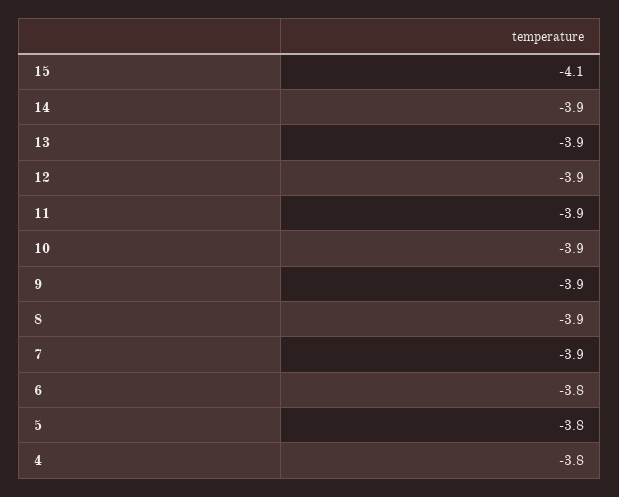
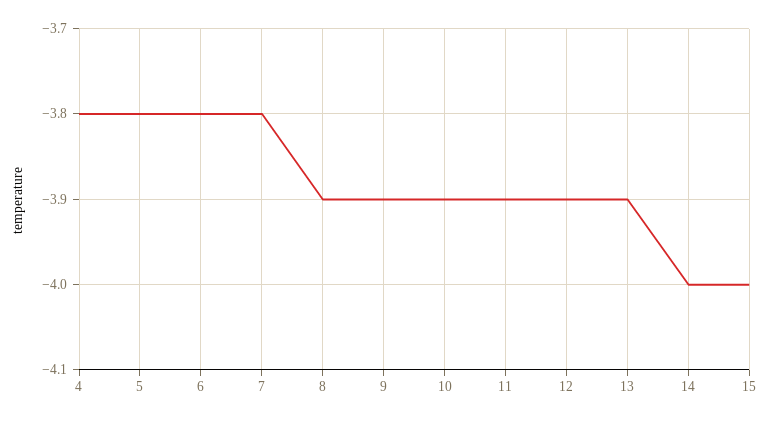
15: -4.1 -> -4
14: -3.9 -> -4
7: -3.9 -> -3.8

